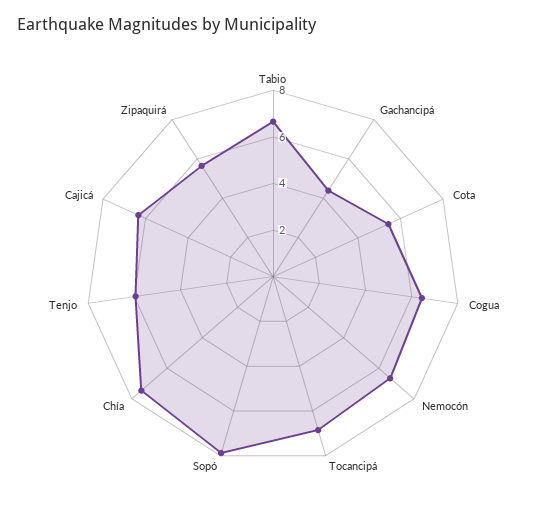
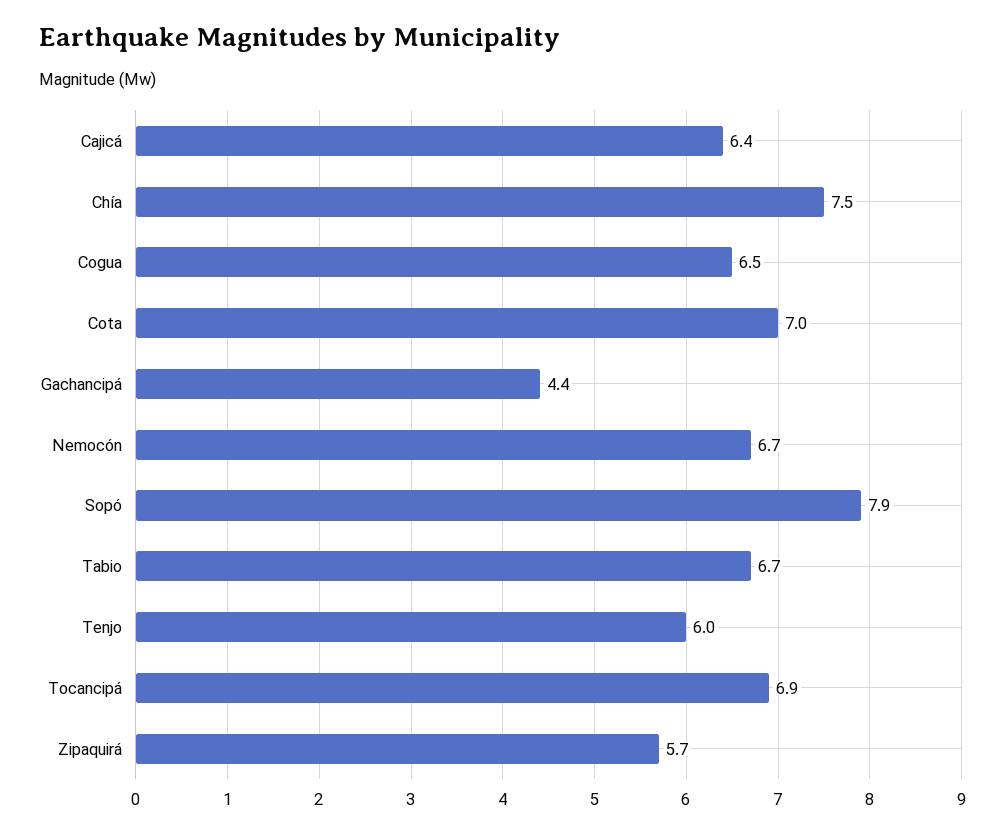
Cota: 5.5 -> 7

